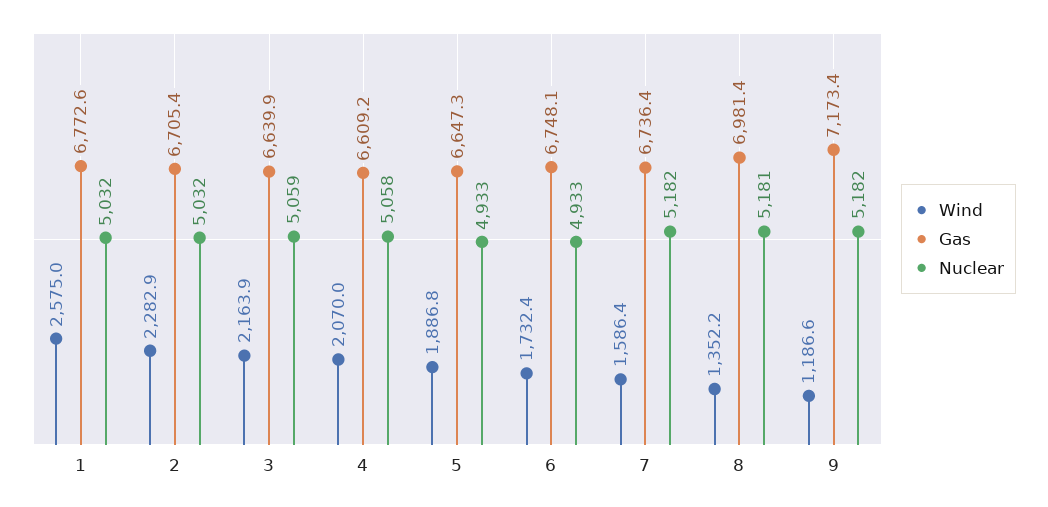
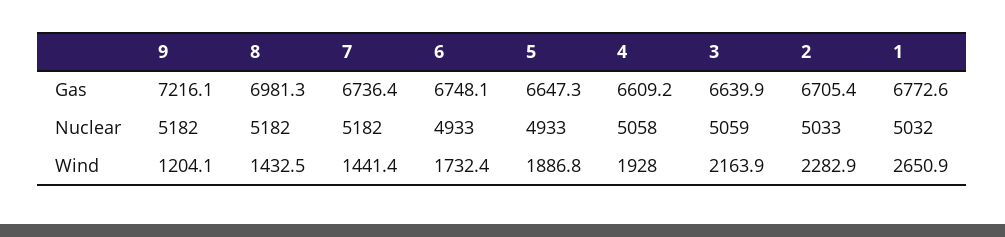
Wind, 1: 2575 -> 2650.9
Nuclear, 2: 5032 -> 5033
Wind, 4: 2070 -> 1928
Wind, 7: 1586.4 -> 1441.4
Wind, 8: 1352.2 -> 1432.5
Gas, 8: 6981.4 -> 6981.3
Nuclear, 8: 5181 -> 5182
Wind, 9: 1186.6 -> 1204.1
Gas, 9: 7173.4 -> 7216.1

